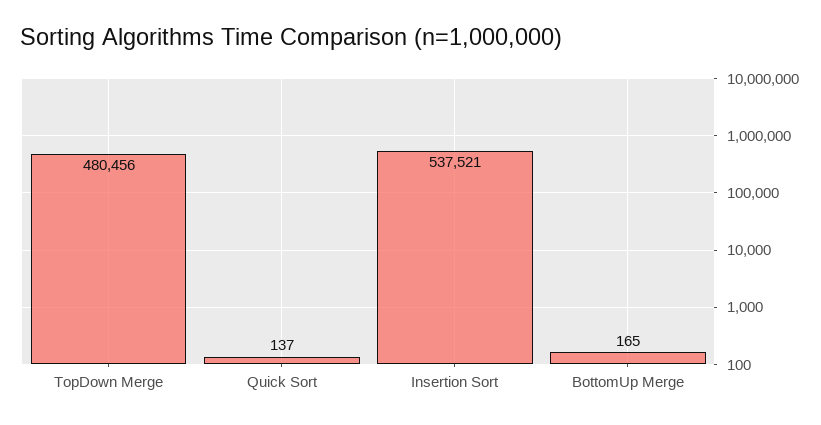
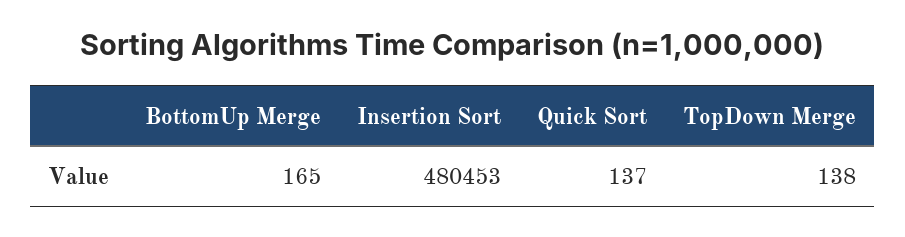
TopDown Merge: 480456 -> 138
Insertion Sort: 537521 -> 480453

